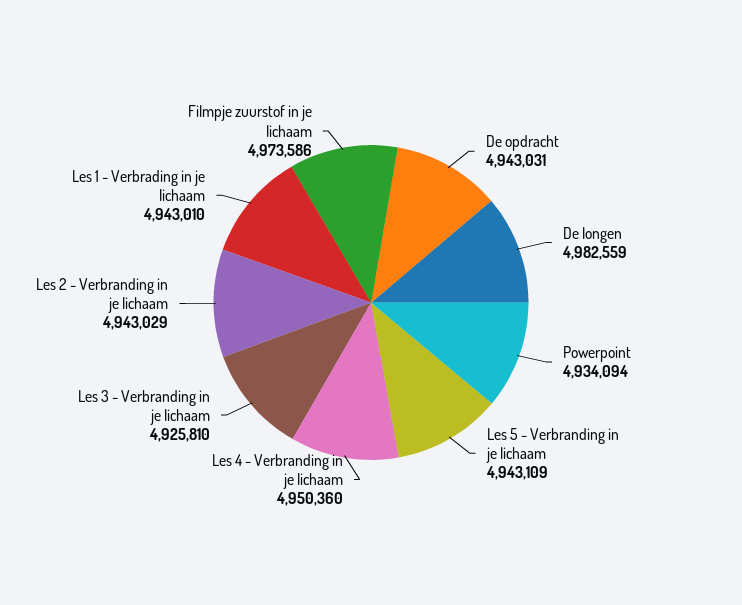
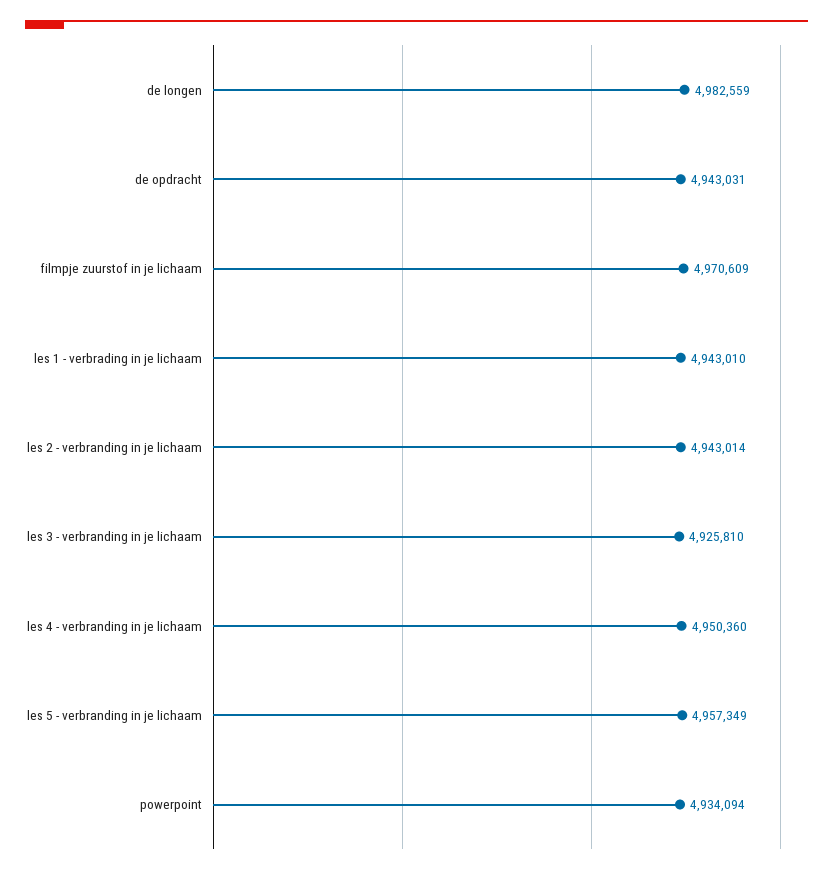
Les 5 - Verbranding in je lichaam: 4943109 -> 4957349
Les 2 - Verbranding in je lichaam: 4943029 -> 4943014
Filmpje zuurstof in je lichaam: 4973586 -> 4970609

